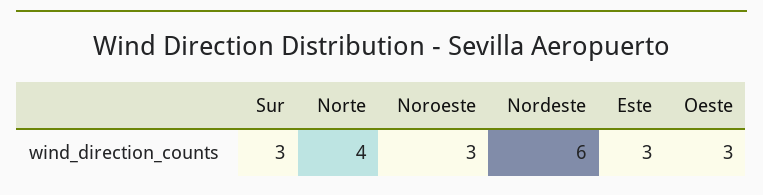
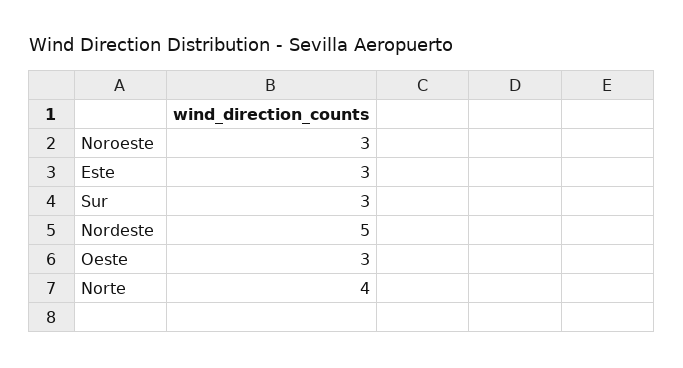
Nordeste: 6 -> 5

